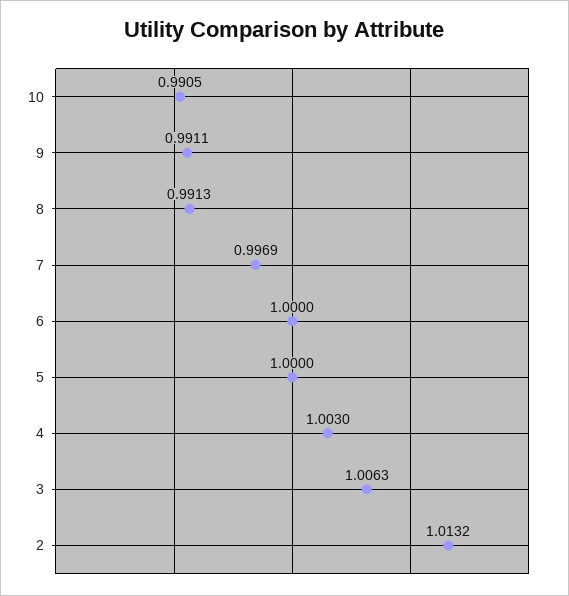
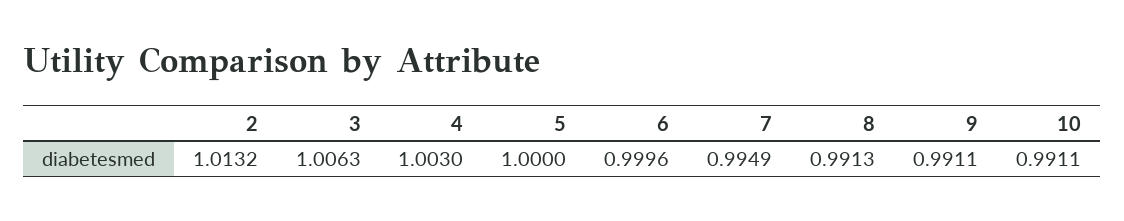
10: 0.9905 -> 0.9911
7: 0.9969 -> 0.9949
6: 1 -> 0.9996

